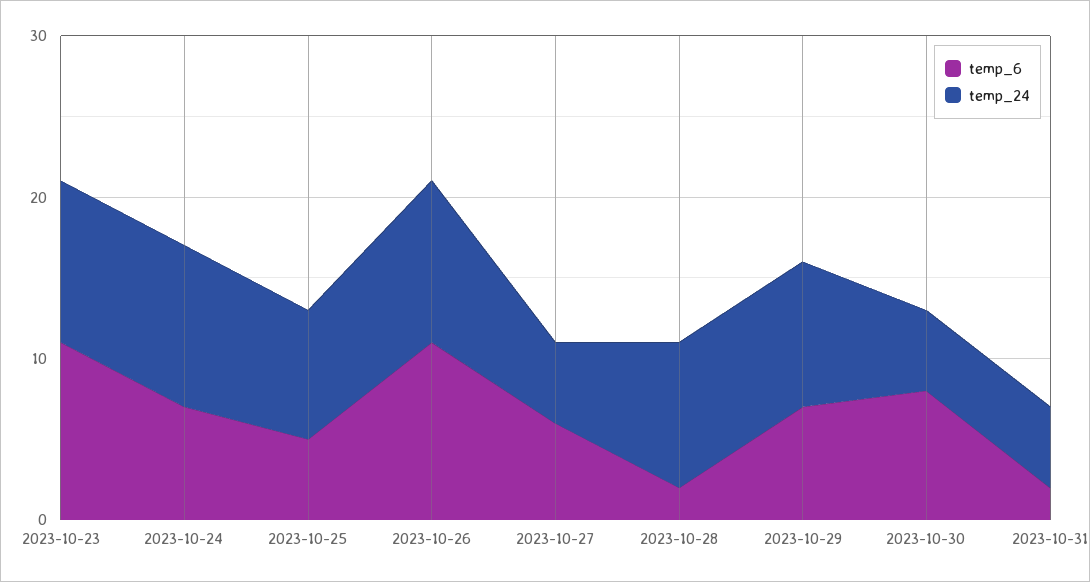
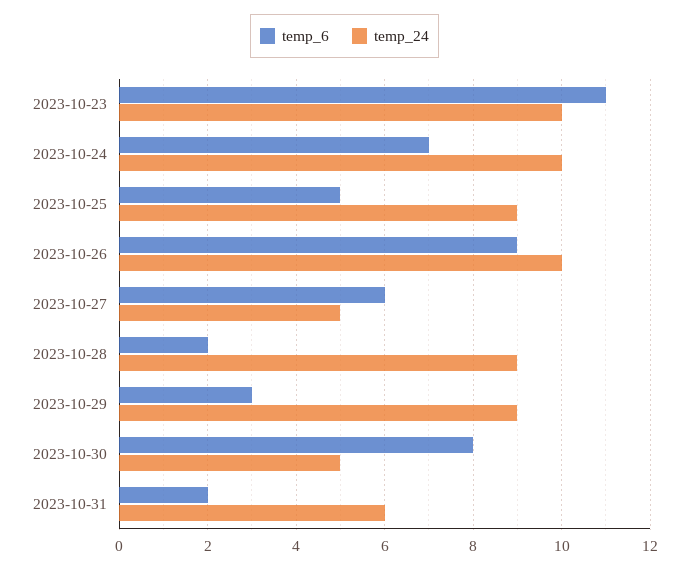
temp_24, 2023-10-25: 8 -> 9
temp_6, 2023-10-26: 11 -> 9
temp_6, 2023-10-29: 7 -> 3
temp_24, 2023-10-31: 5 -> 6

